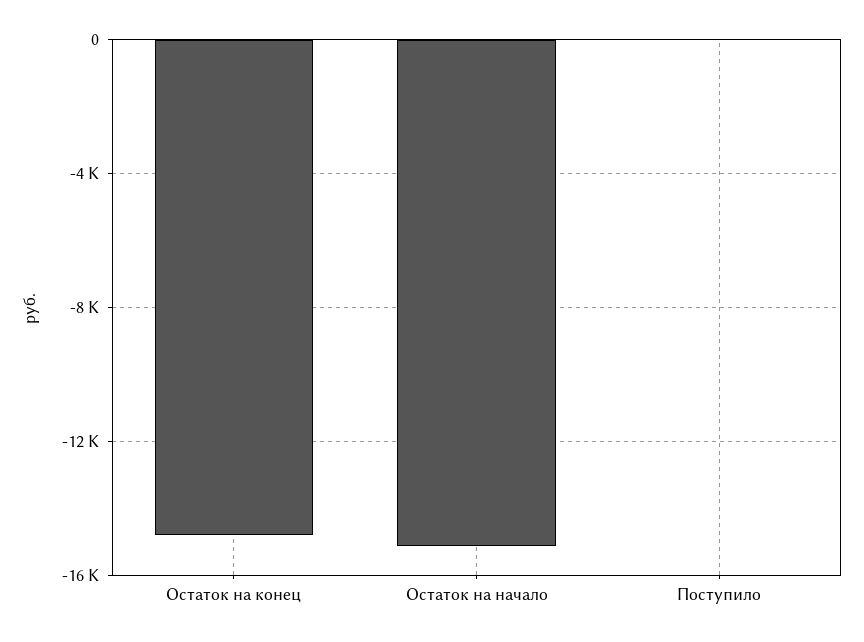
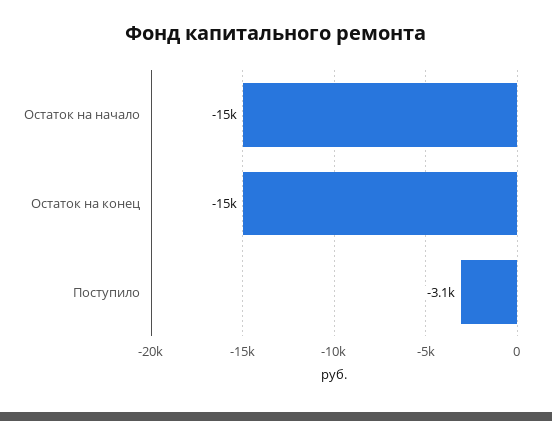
Поступило: 0 -> -3100

